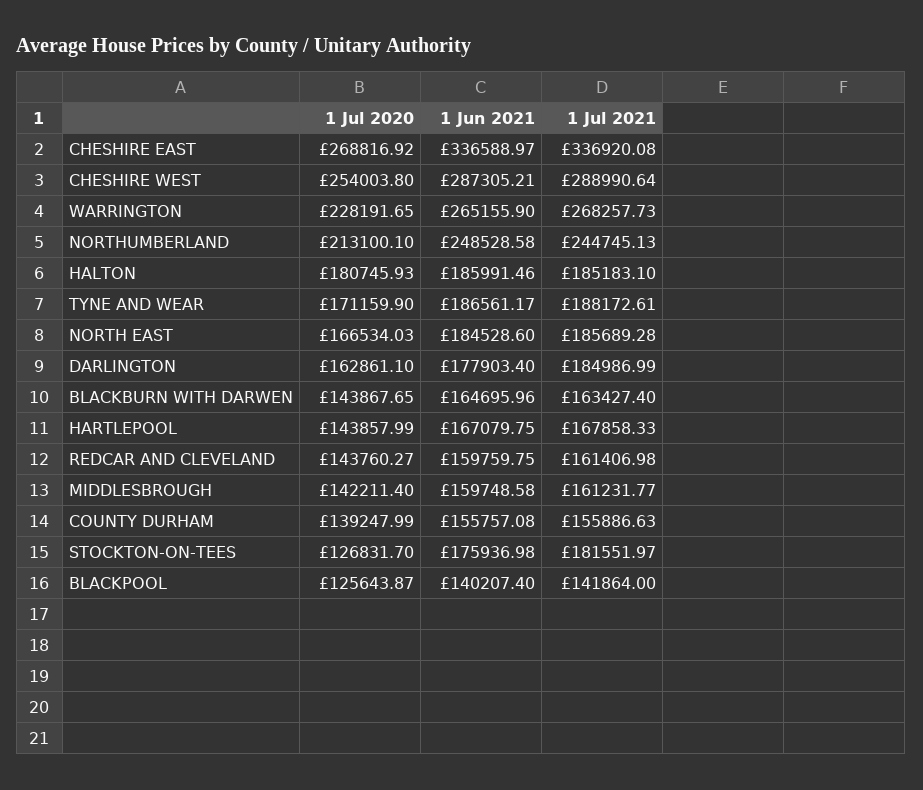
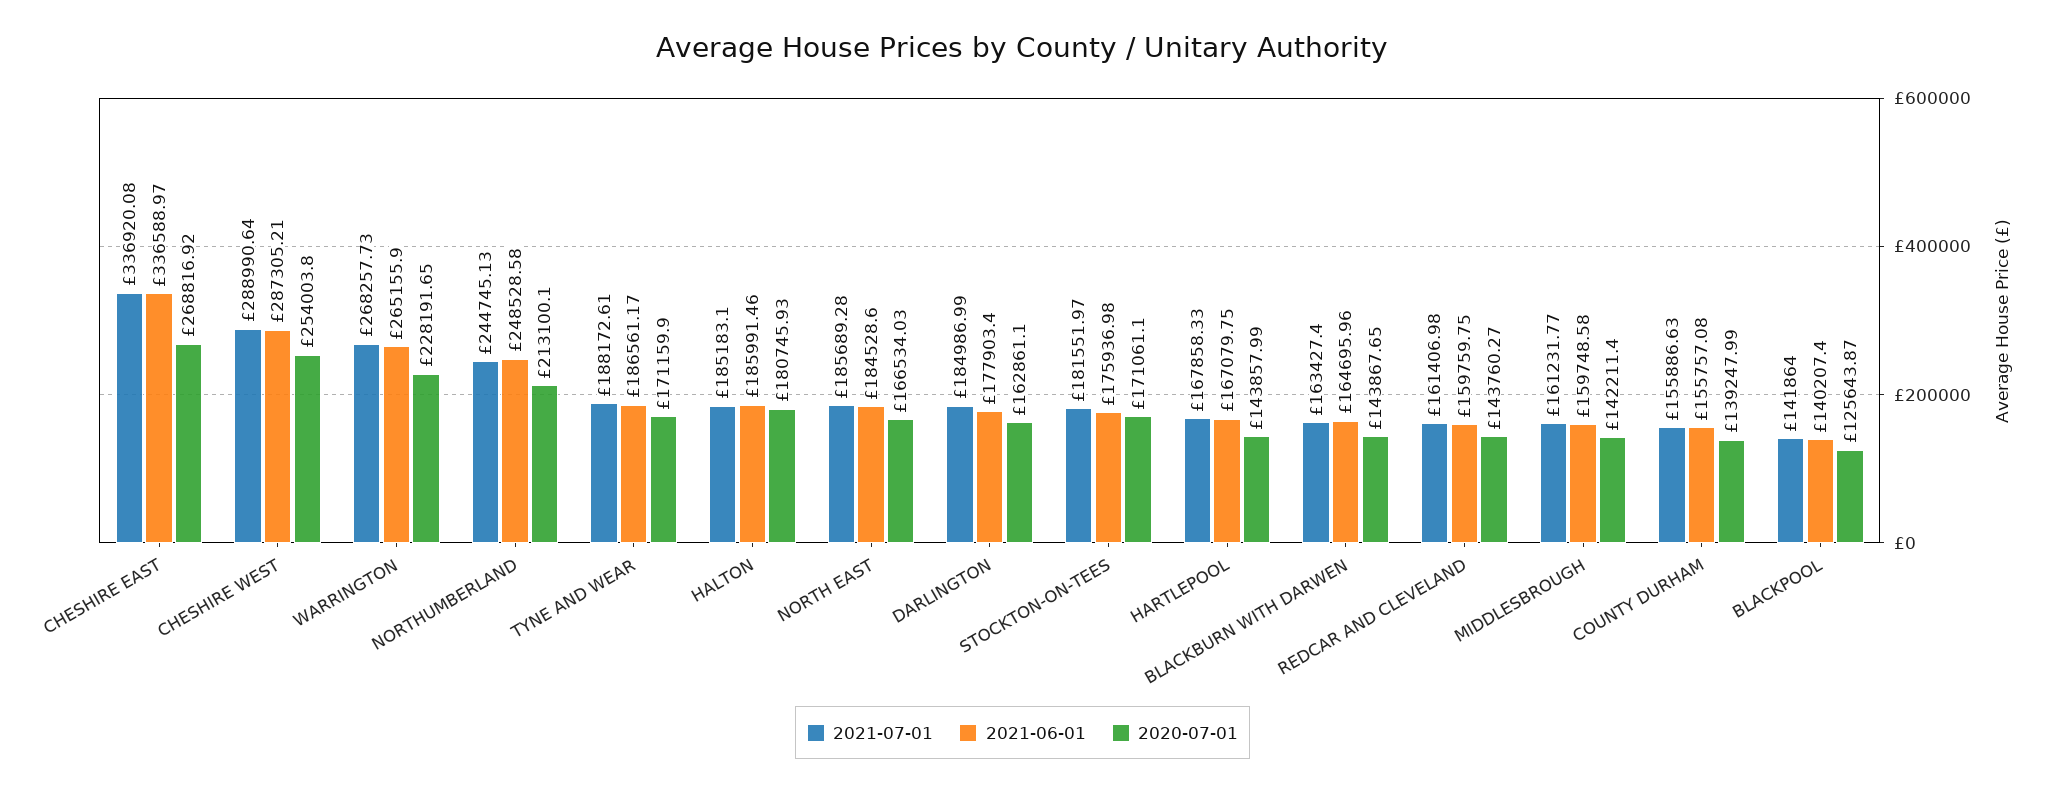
1 Jul 2020, STOCKTON-ON-TEES: 126831.7 -> 171061.1

